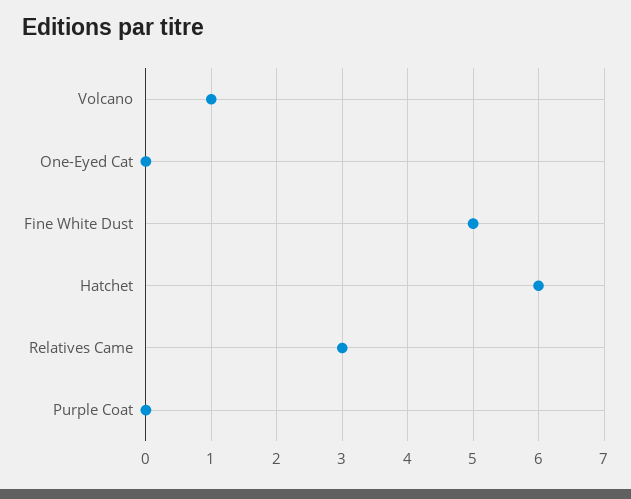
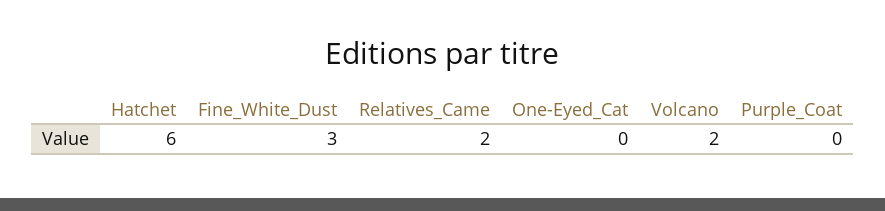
Volcano: 1 -> 2
Fine White Dust: 5 -> 3
Relatives Came: 3 -> 2

